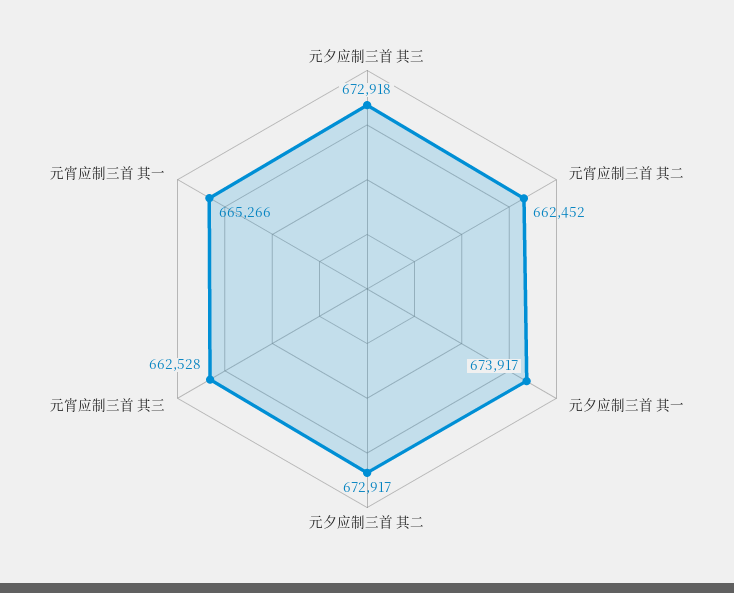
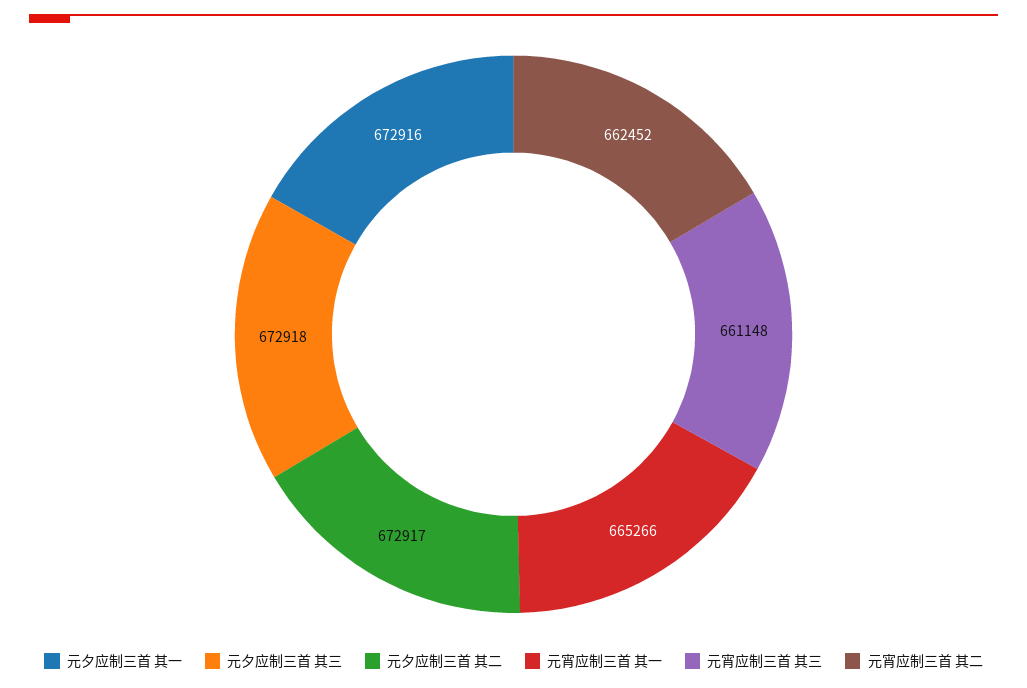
元夕应制三首 其一: 673917 -> 672916
元宵应制三首 其三: 662528 -> 661148

